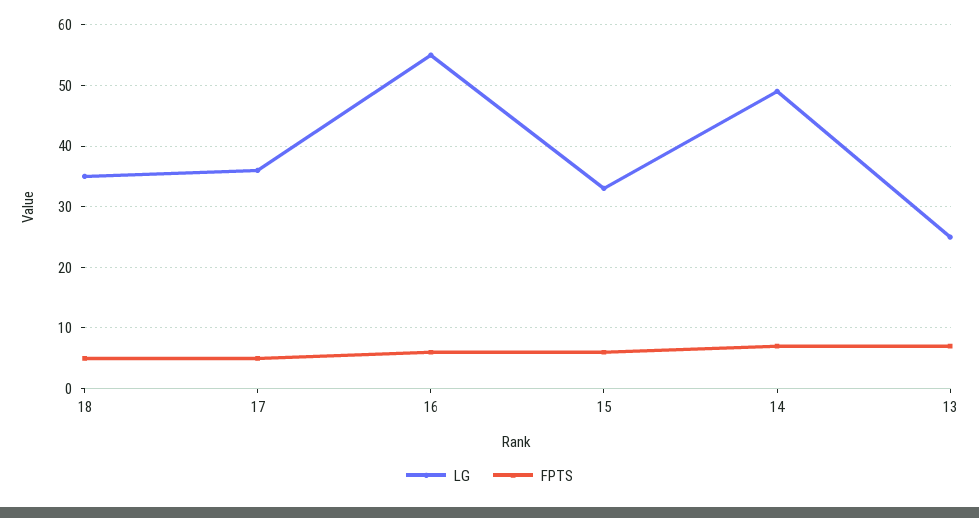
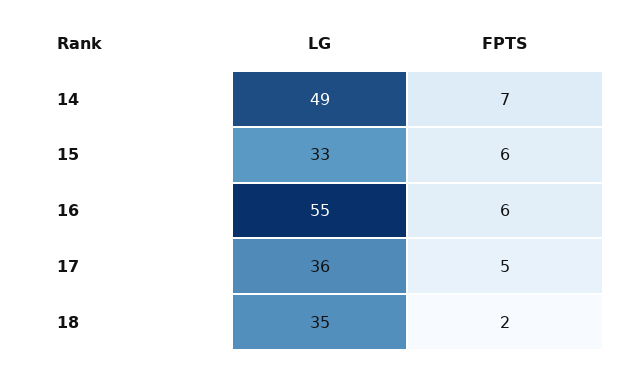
FPTS, 18: 5 -> 2
LG, 13: 25 -> none
FPTS, 13: 7 -> none

